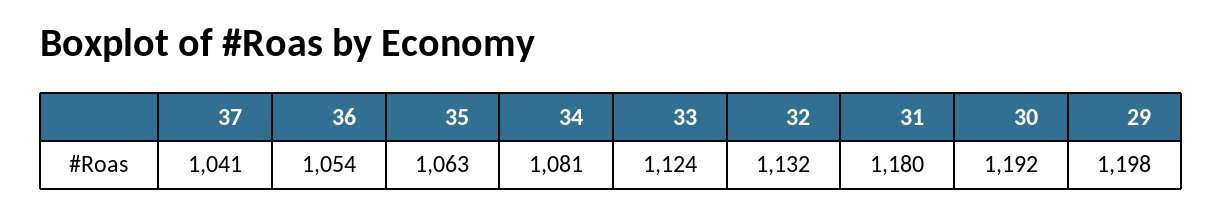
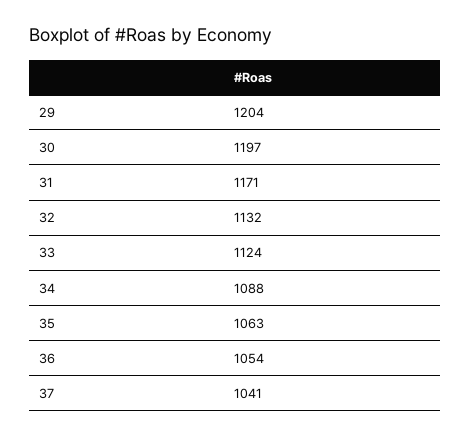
34: 1081 -> 1088
31: 1180 -> 1171
30: 1192 -> 1197
29: 1198 -> 1204

